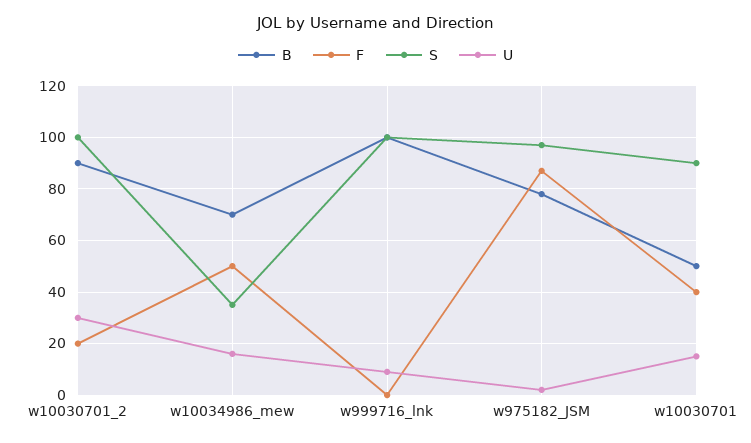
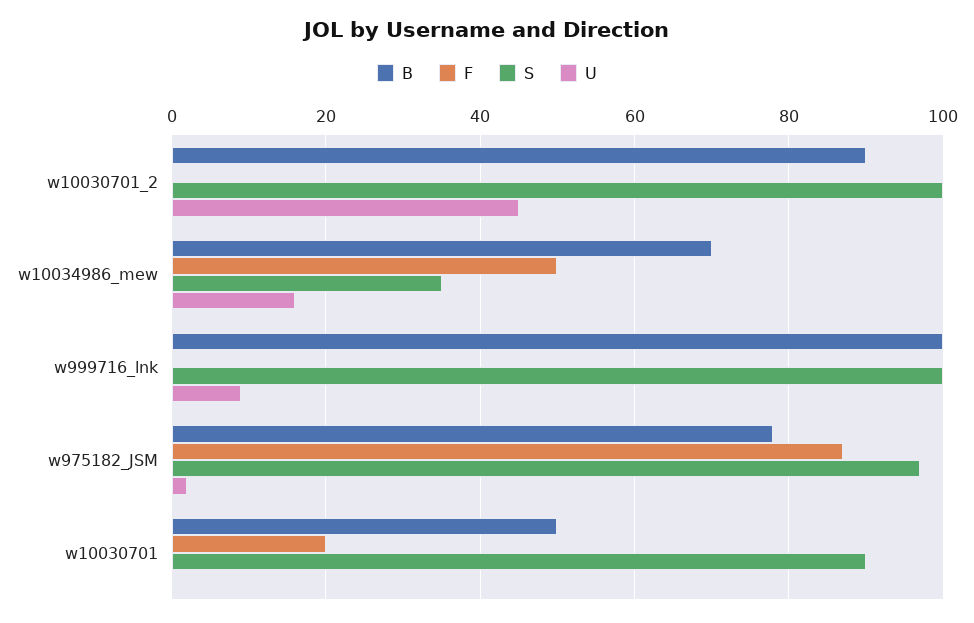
F, w10030701_2: 20 -> 0
U, w10030701_2: 30 -> 45
F, w10030701: 40 -> 20
U, w10030701: 15 -> 0

